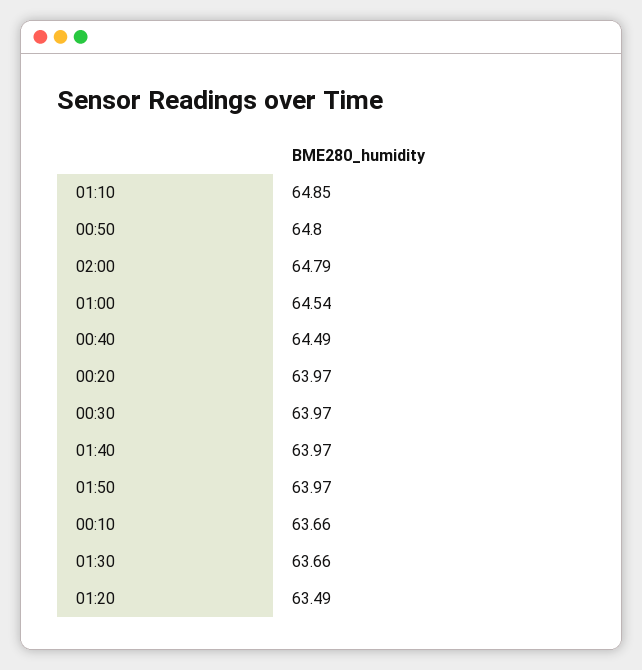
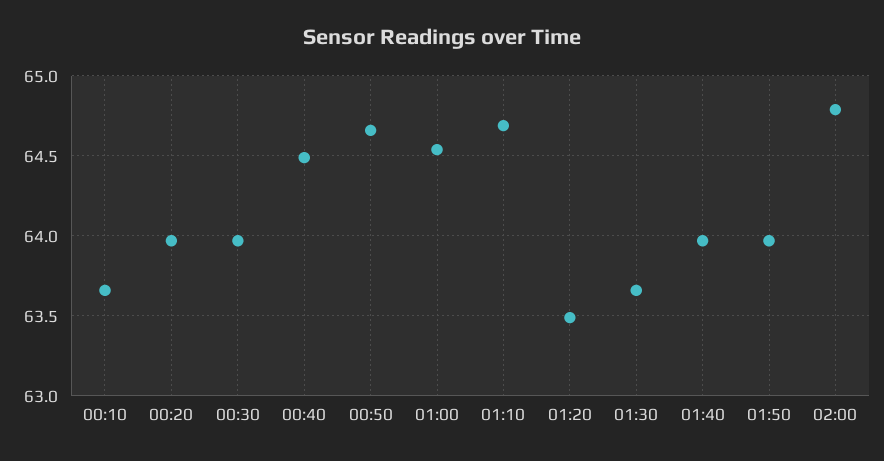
01:10: 64.85 -> 64.7
00:50: 64.8 -> 64.65

